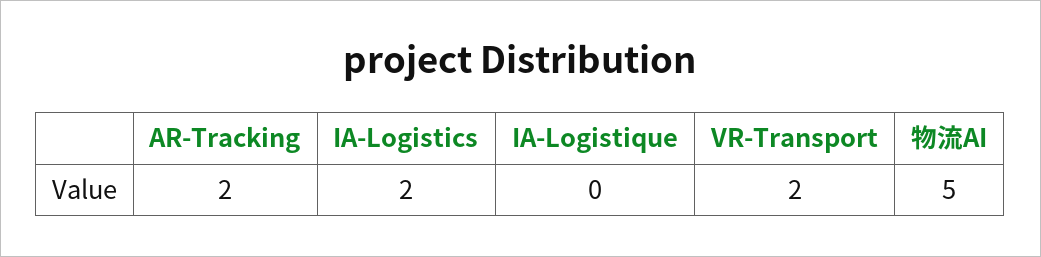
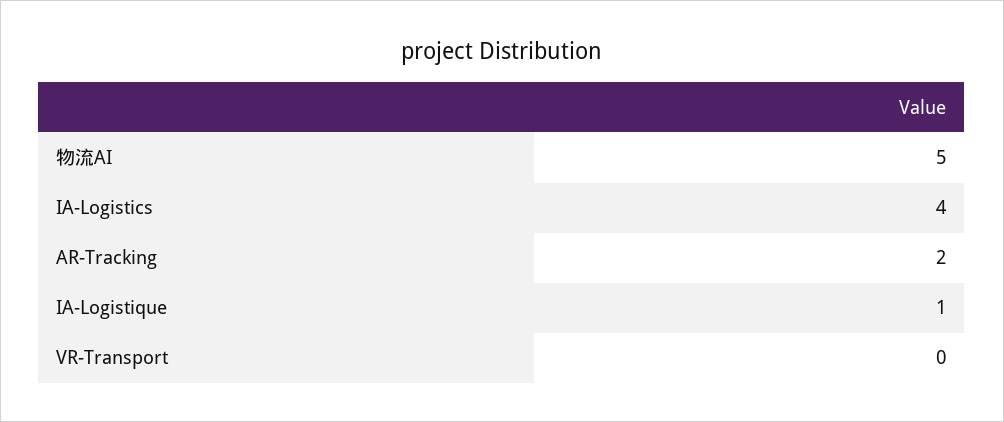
IA-Logistics: 2 -> 4
IA-Logistique: 0 -> 1
VR-Transport: 2 -> 0

